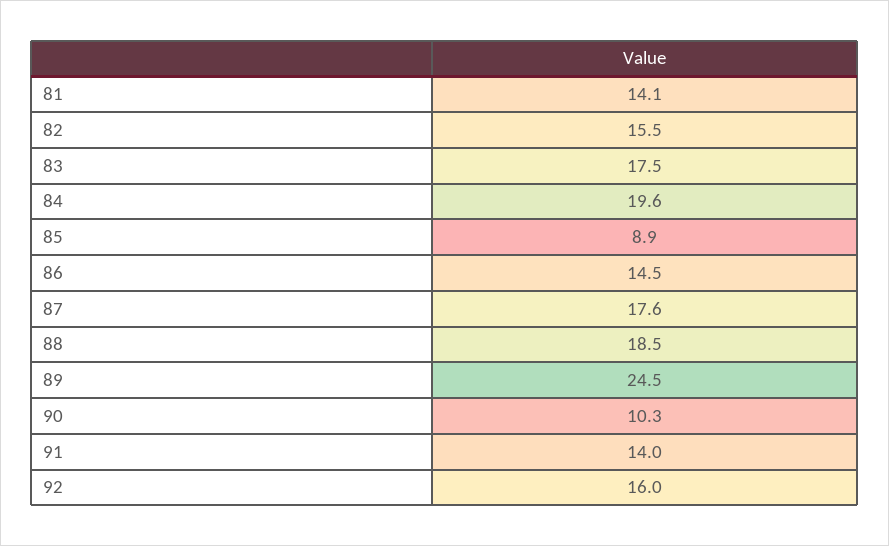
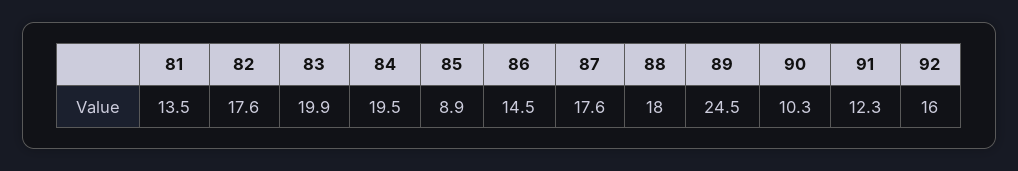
81: 14.1 -> 13.5
82: 15.5 -> 17.6
83: 17.5 -> 19.9
84: 19.6 -> 19.5
88: 18.5 -> 18
91: 14 -> 12.3

